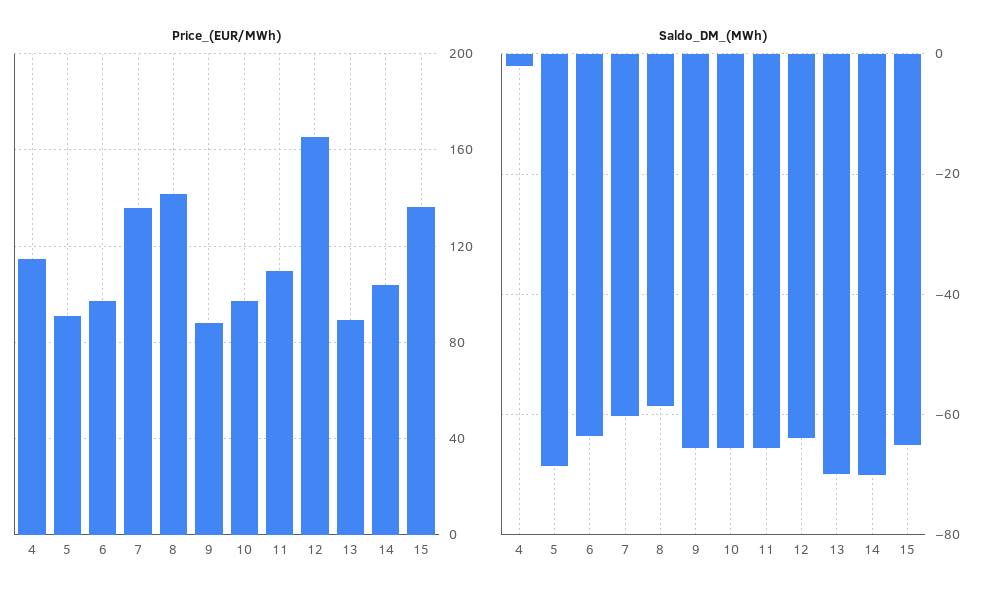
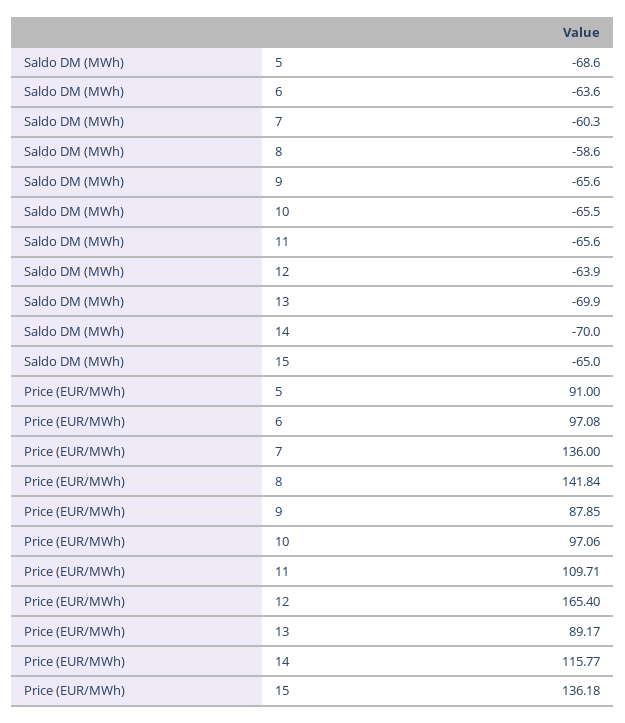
Price_(EUR/MWh), 4: 115 -> none
Price_(EUR/MWh), 14: 105 -> 115.77
Saldo_DM_(MWh), 4: -2 -> none

